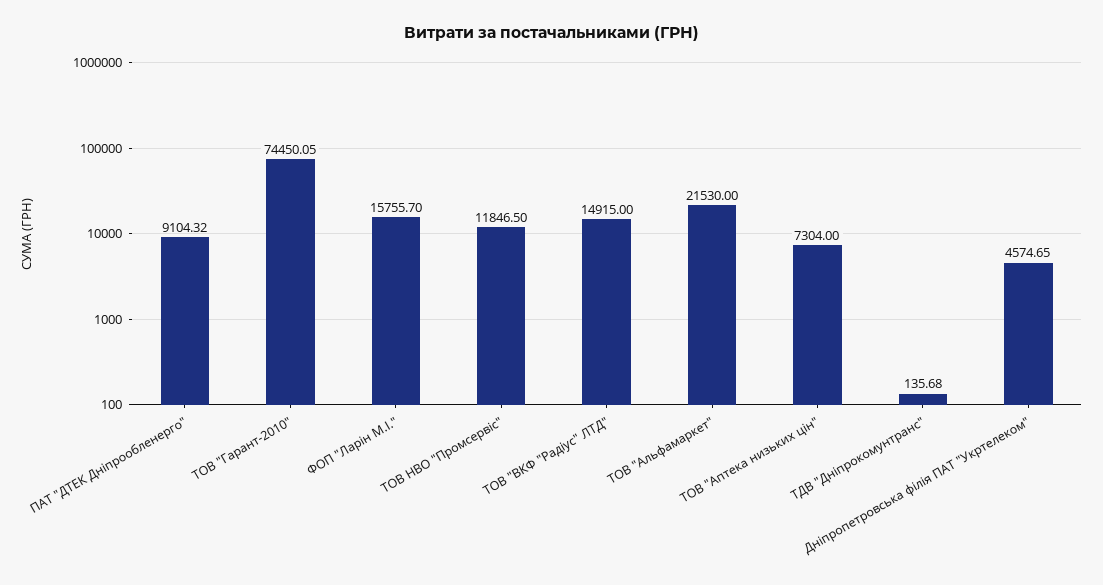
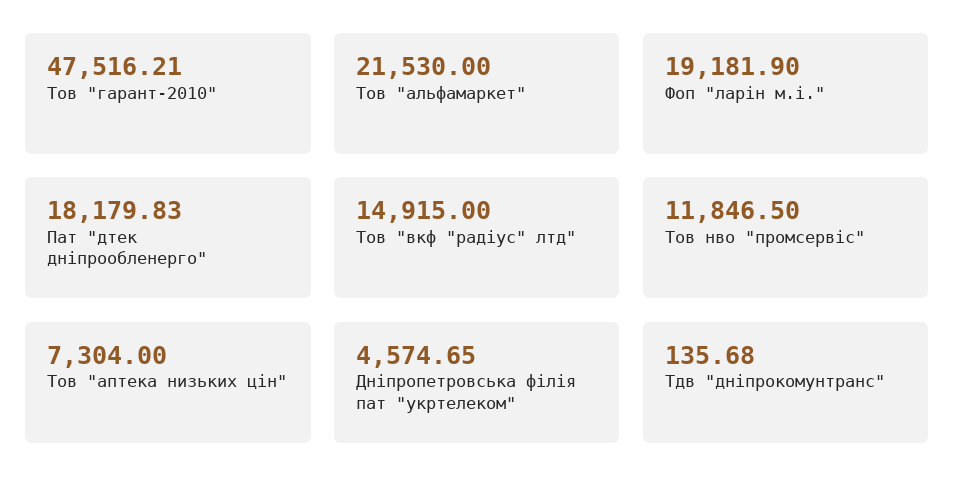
ПАТ "ДТЕК Дніпрообленерго": 9104.32 -> 18179.83
ТОВ "Гарант-2010": 74450.05 -> 47516.21
ФОП "Ларін М.І.": 15755.7 -> 19181.9

